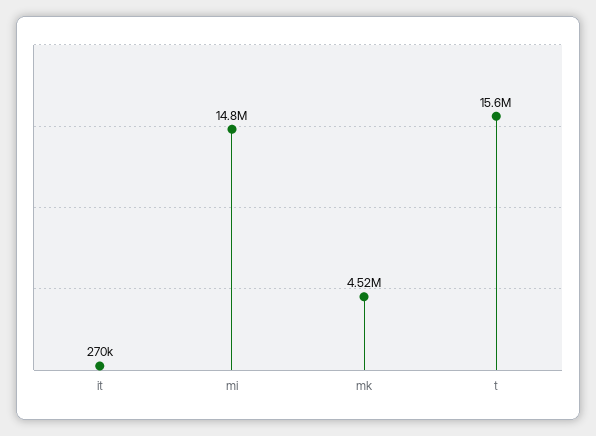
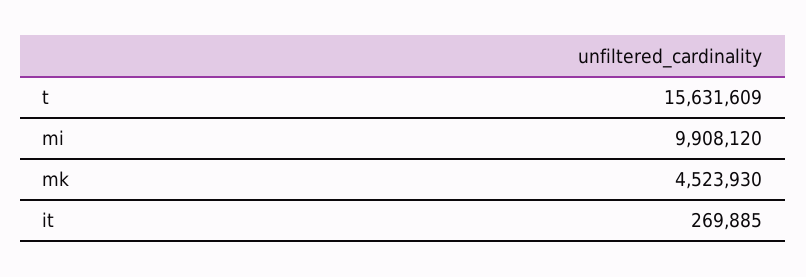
mi: 14800000 -> 9908120

